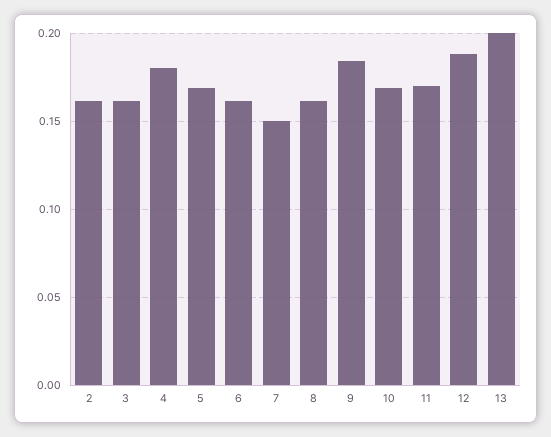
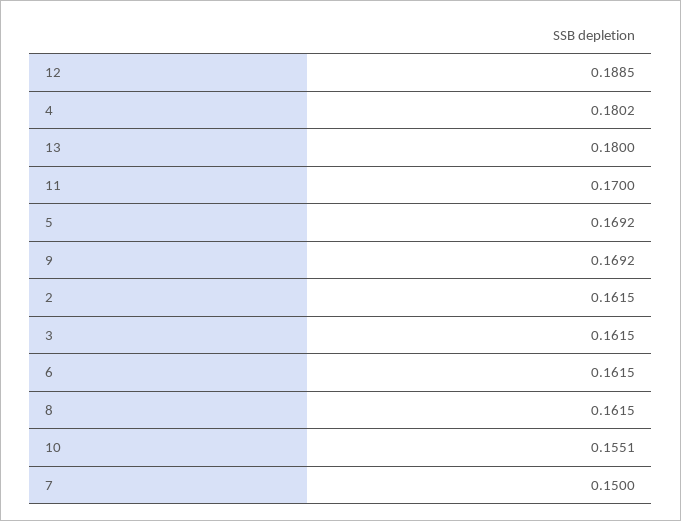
9: 0.185 -> 0.1692
10: 0.17 -> 0.1551
13: 0.2 -> 0.18

